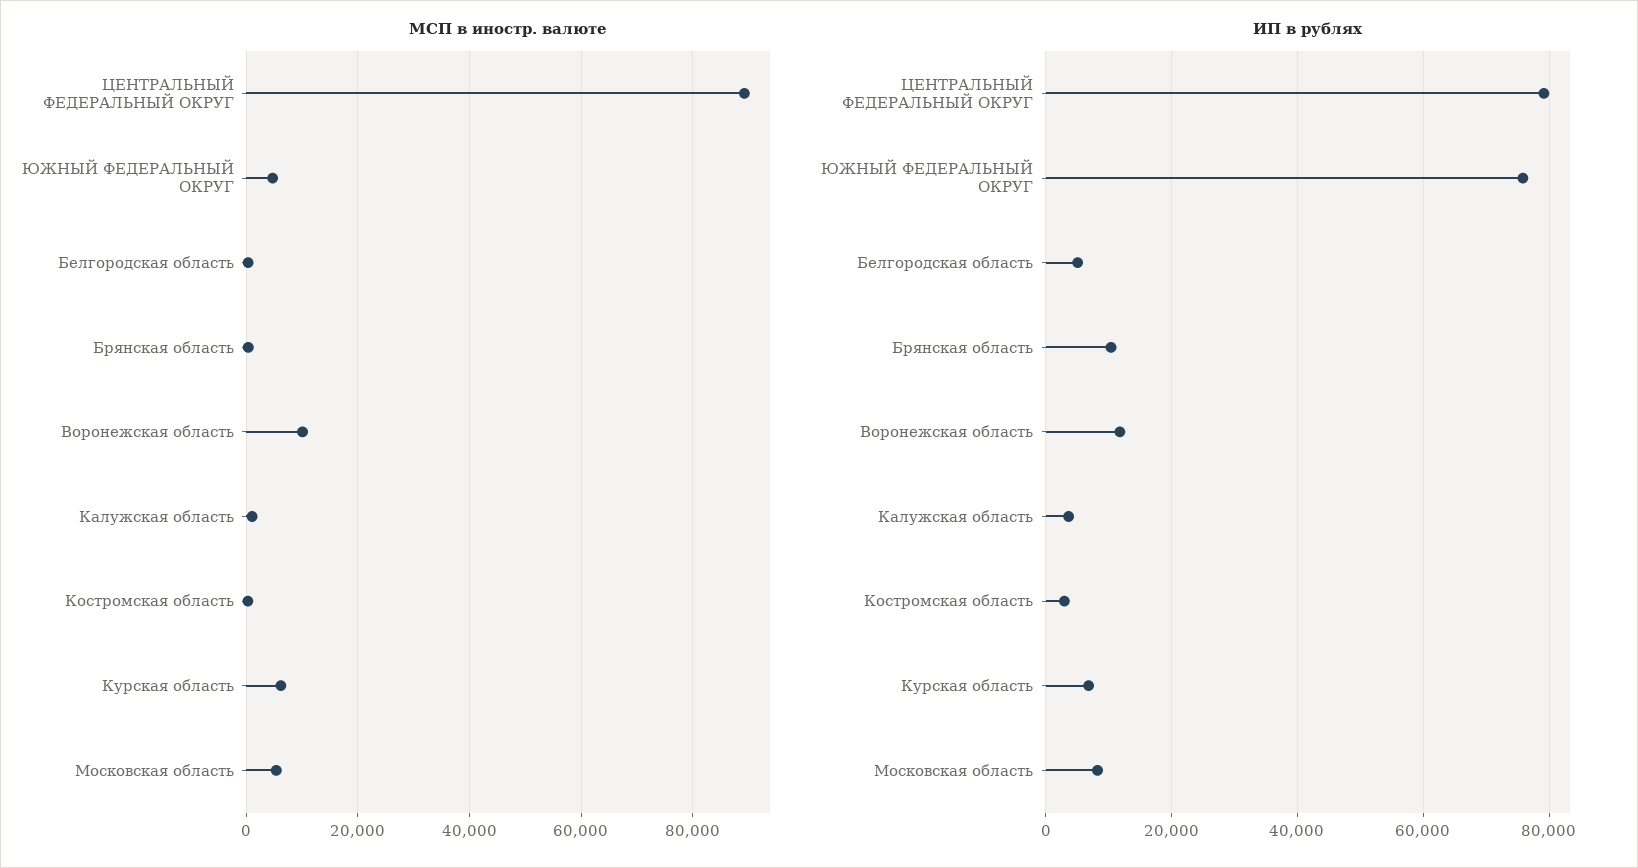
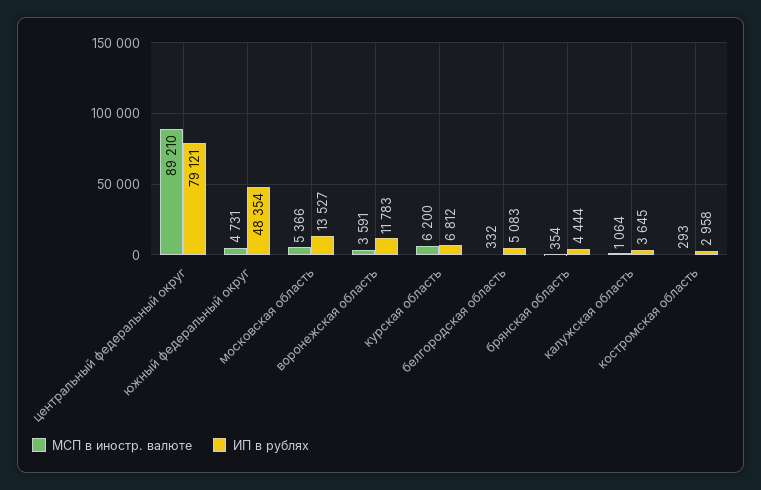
МСП в иностр. валюте, Воронежская область: 10000 -> 3591
ИП в рублях, ЮЖНЫЙ ФЕДЕРАЛЬНЫЙ ОКРУГ: 76000 -> 48354
ИП в рублях, Брянская область: 10000 -> 4444
ИП в рублях, Московская область: 8000 -> 13527

